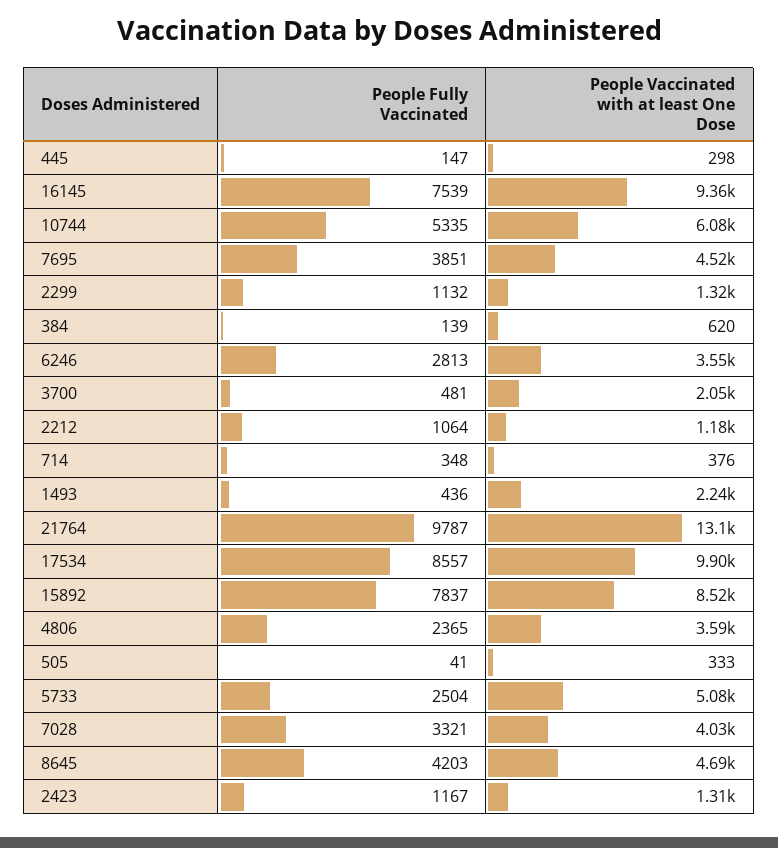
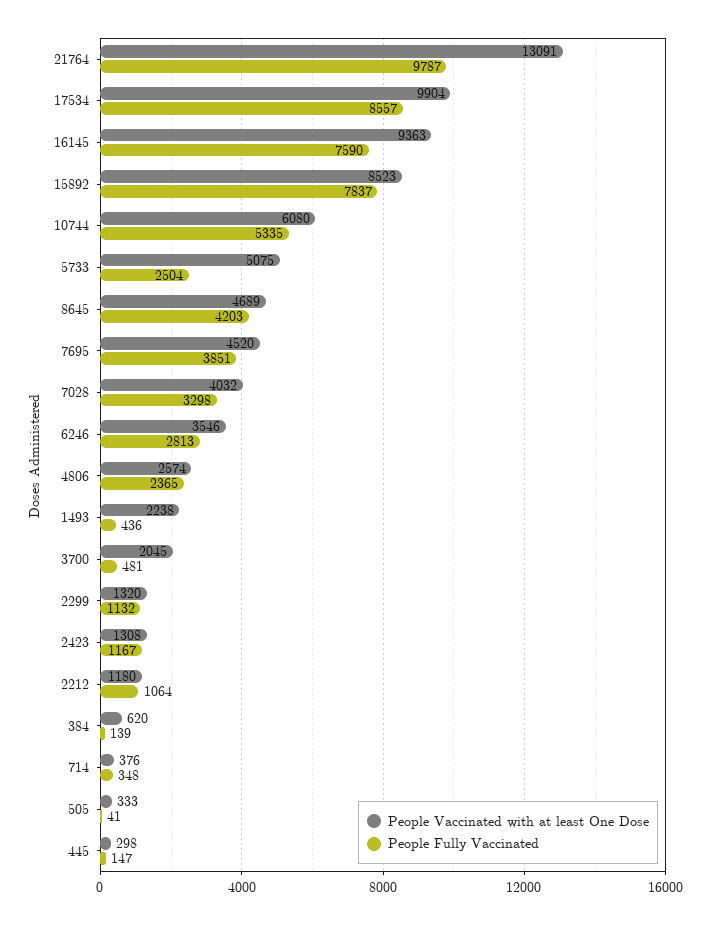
People Fully Vaccinated, 16145: 7539 -> 7590
People Vaccinated with at least One Dose, 4806: 3590 -> 2574
People Fully Vaccinated, 7028: 3321 -> 3298

